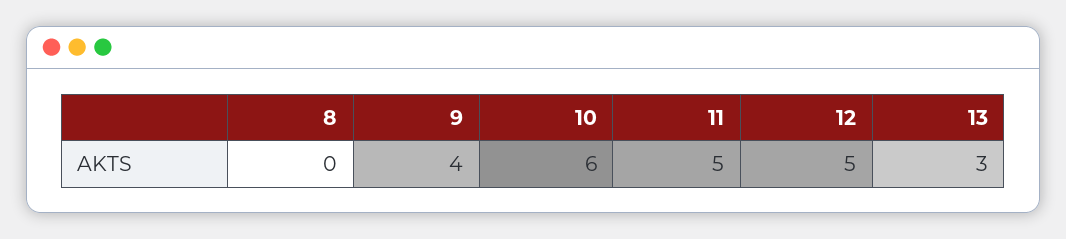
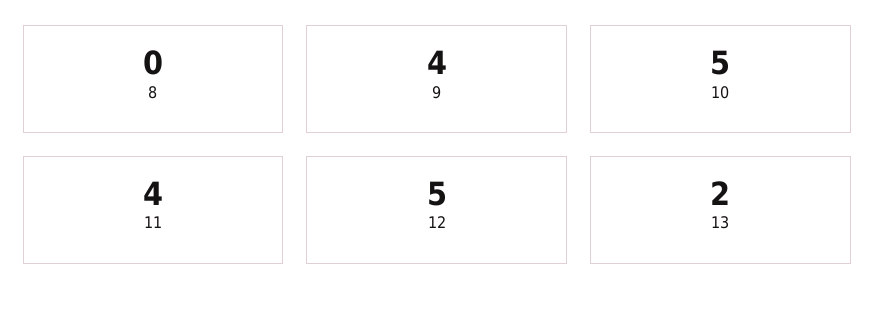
10: 6 -> 5
11: 5 -> 4
13: 3 -> 2

